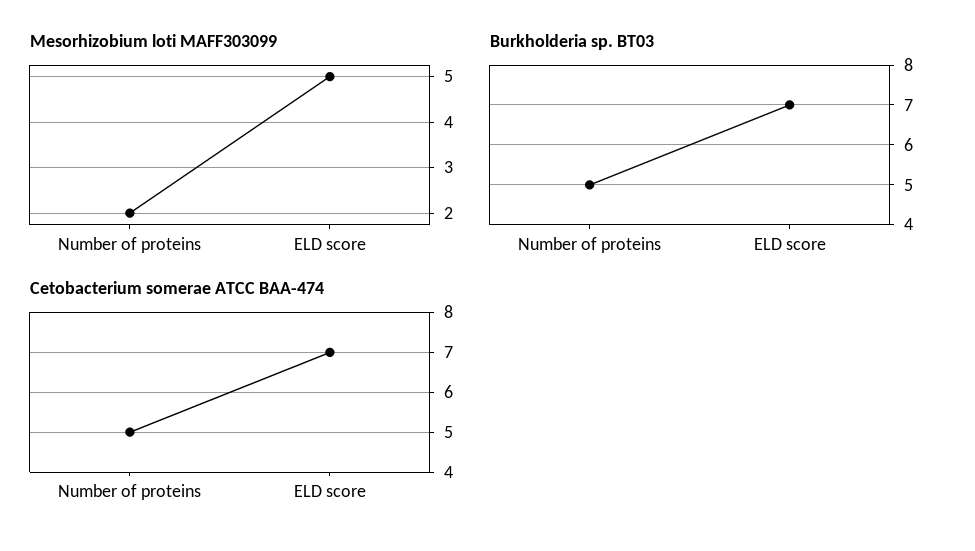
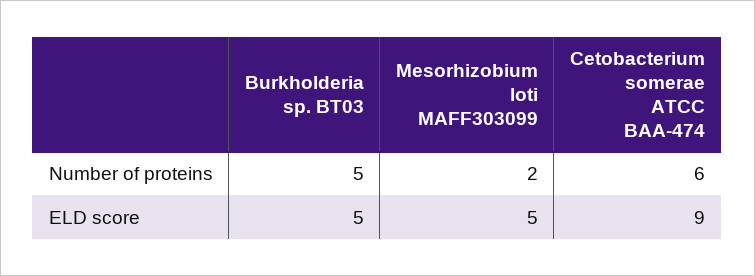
Burkholderia sp. BT03, ELD score: 7 -> 5
Cetobacterium somerae ATCC BAA-474, Number of proteins: 5 -> 6
Cetobacterium somerae ATCC BAA-474, ELD score: 7 -> 9

